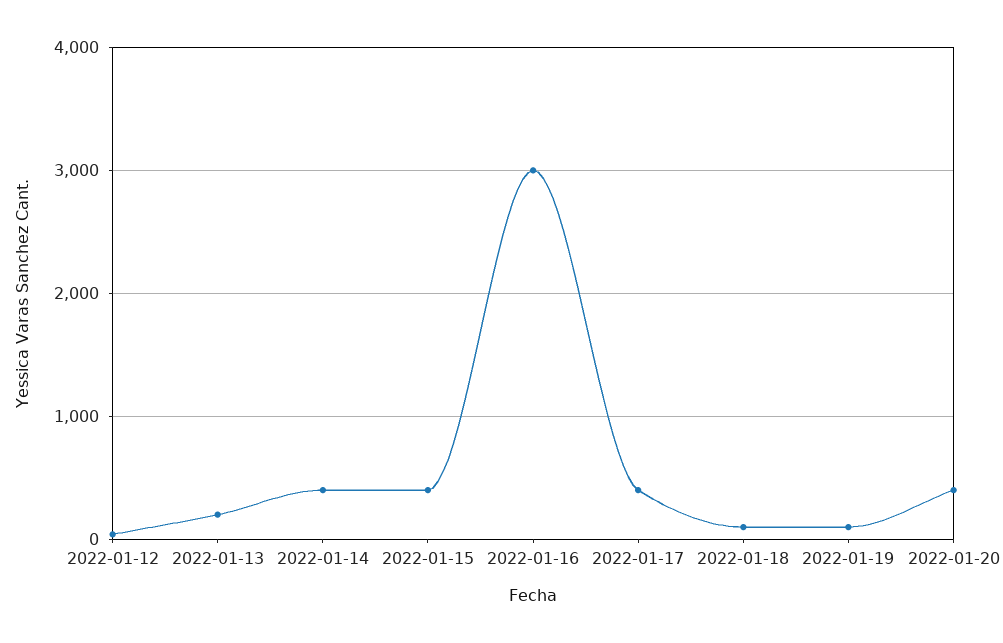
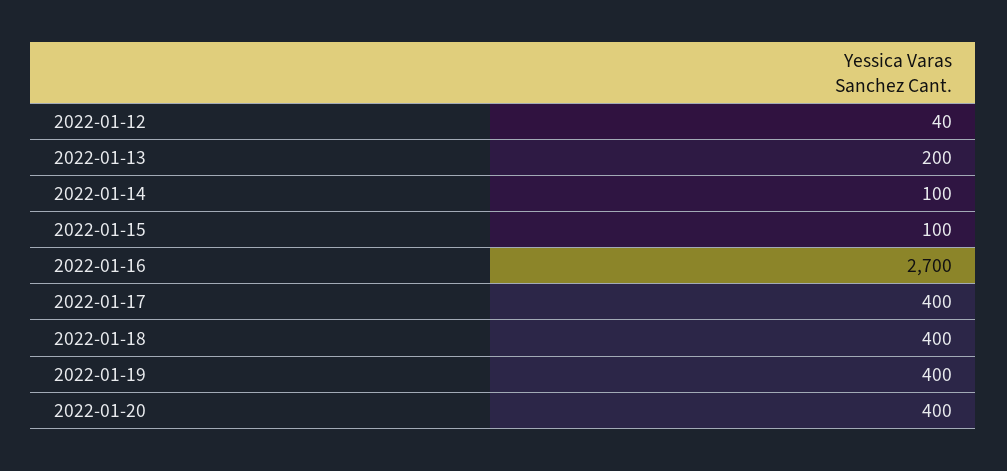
2022-01-14: 400 -> 100
2022-01-15: 400 -> 100
2022-01-16: 3000 -> 2700
2022-01-18: 100 -> 400
2022-01-19: 100 -> 400

